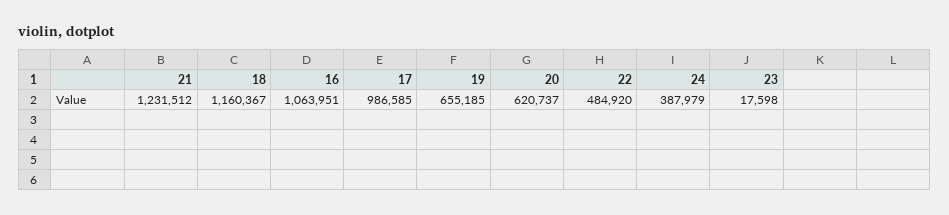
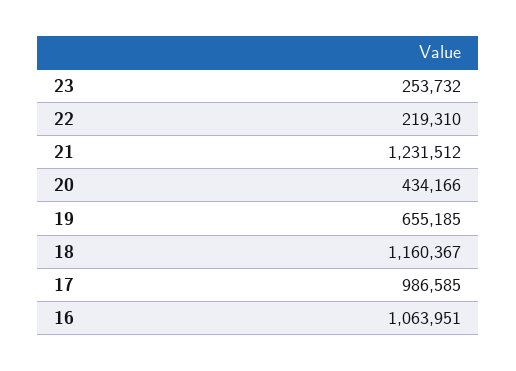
20: 620737 -> 434166
22: 484920 -> 219310
24: 387979 -> none
23: 17598 -> 253732

